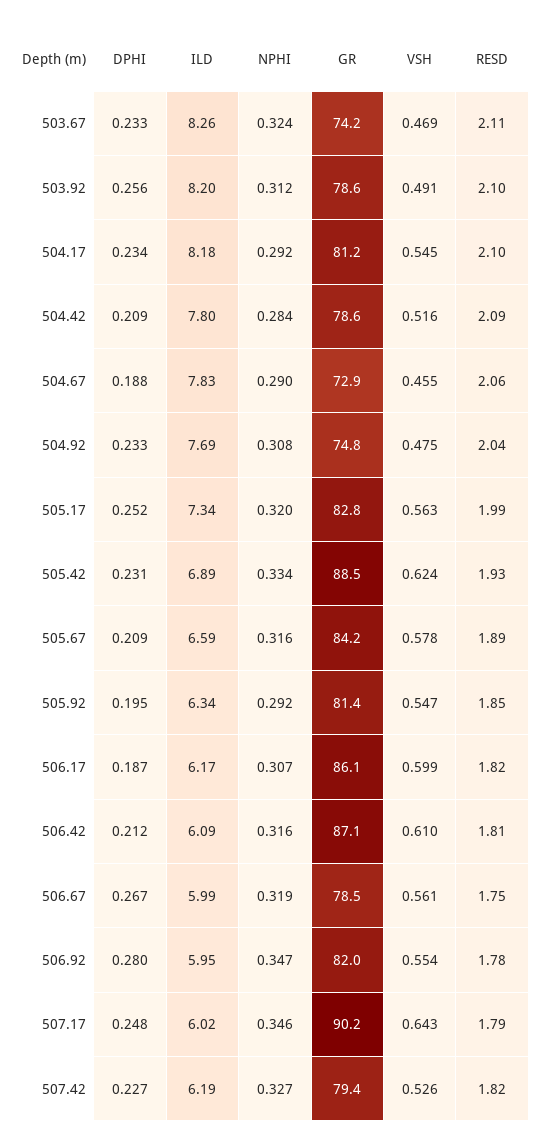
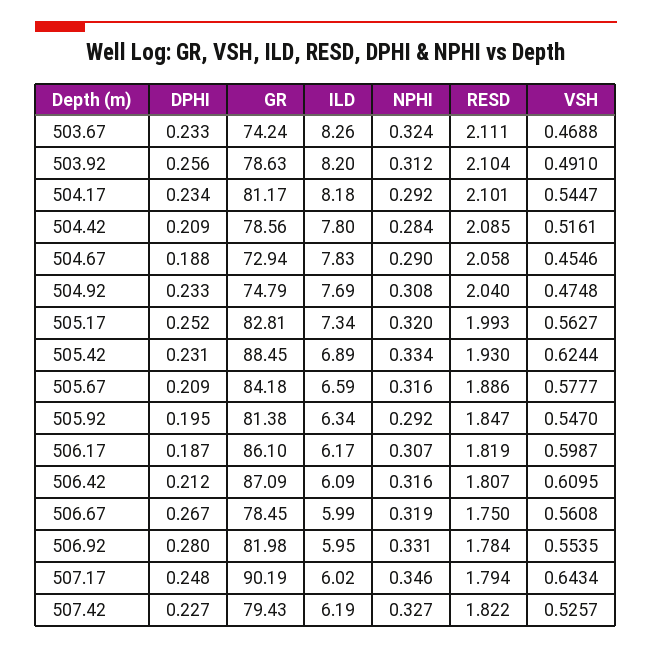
NPHI, 506.92: 0.347 -> 0.331

